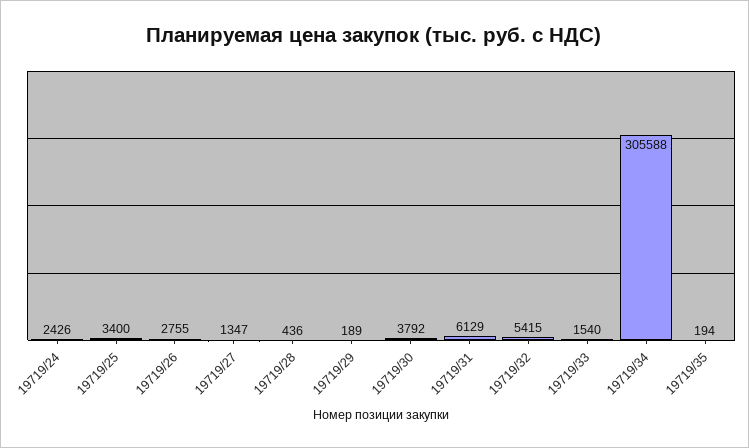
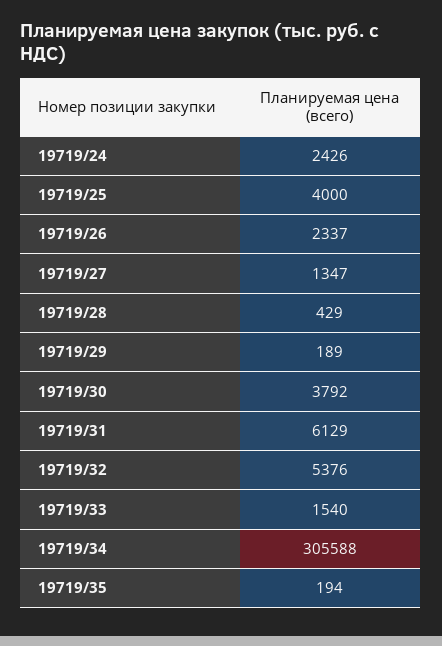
19719/25: 3400 -> 4000
19719/26: 2755 -> 2337
19719/28: 436 -> 429
19719/32: 5415 -> 5376

